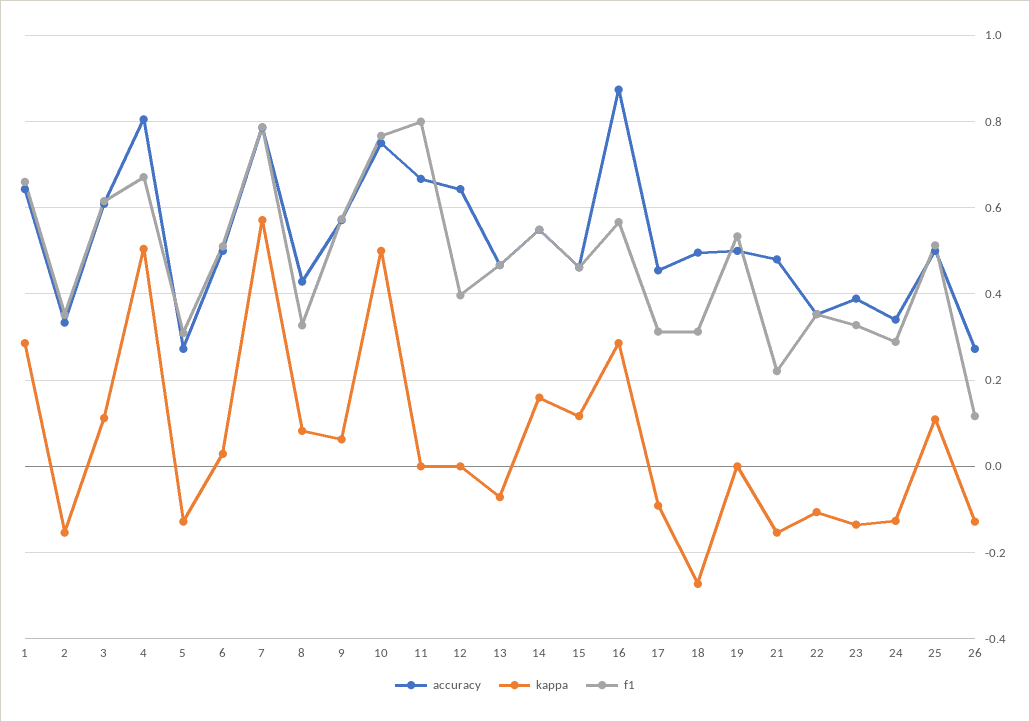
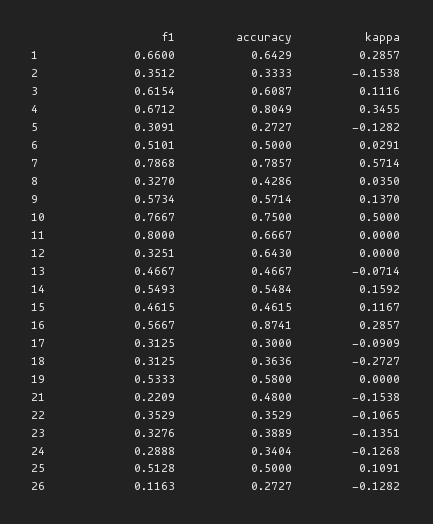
kappa, 4: 0.5 -> 0.3455
kappa, 8: 0.08 -> 0.035
kappa, 9: 0.06 -> 0.137
f1, 12: 0.4 -> 0.3251
accuracy, 17: 0.46 -> 0.3
accuracy, 18: 0.5 -> 0.3636
accuracy, 19: 0.5 -> 0.58

